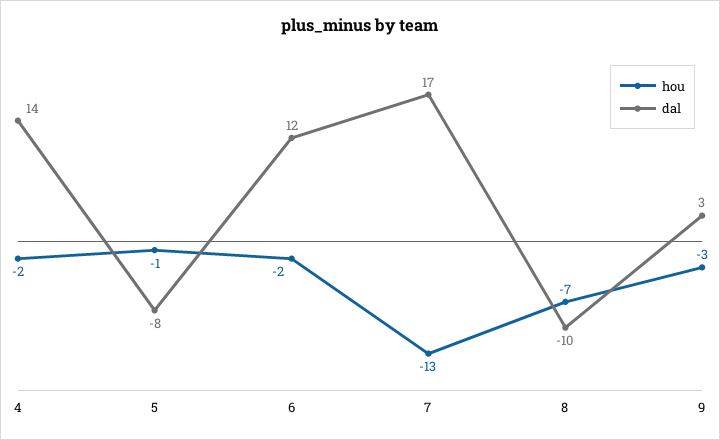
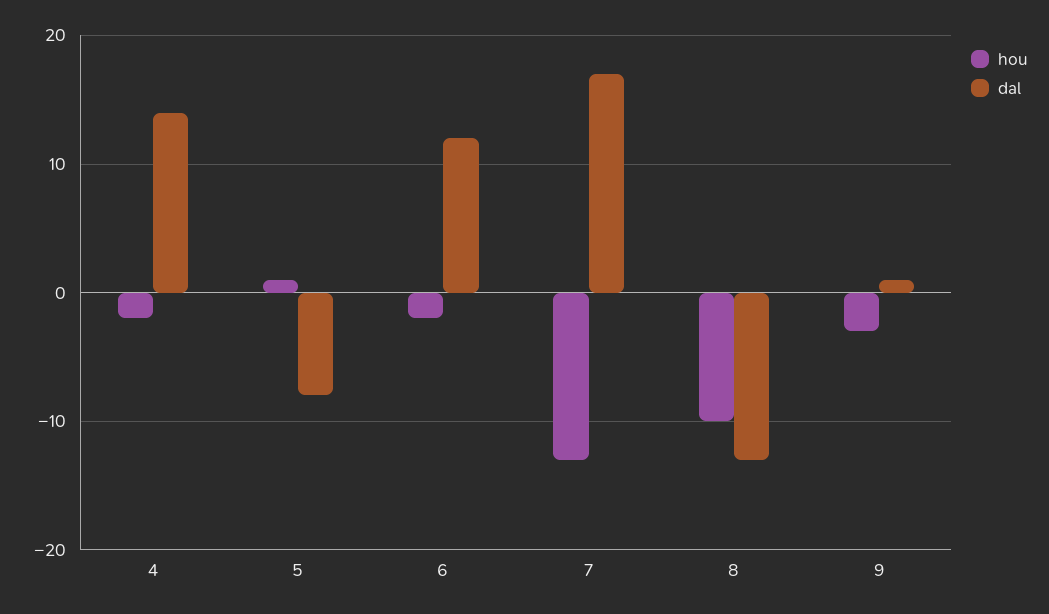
hou, 5: -1 -> 1
hou, 8: -7 -> -10
dal, 8: -10 -> -13
dal, 9: 3 -> 1

